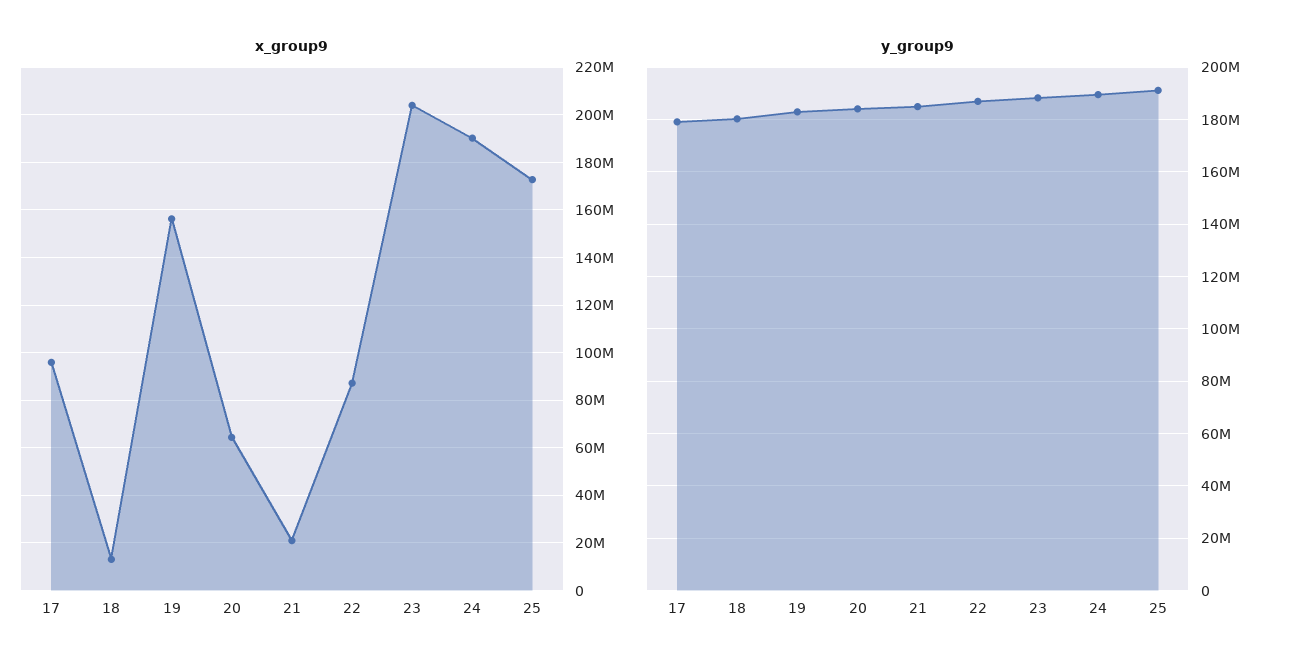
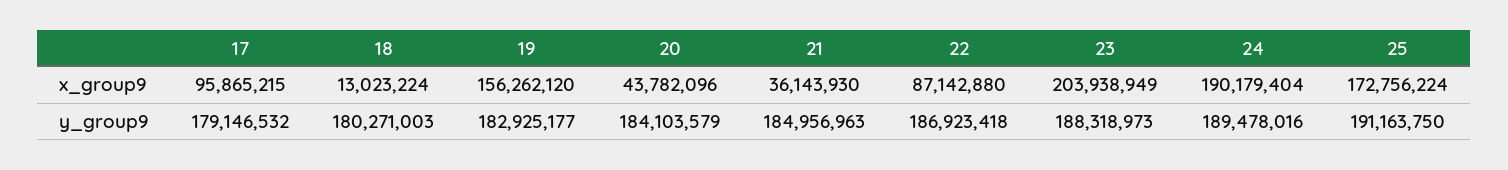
x_group9, 20: 65000000 -> 43782096
x_group9, 21: 20000000 -> 36143930

